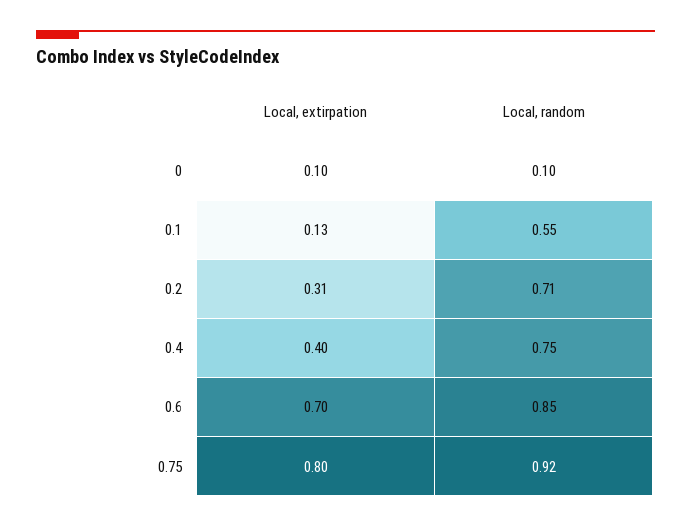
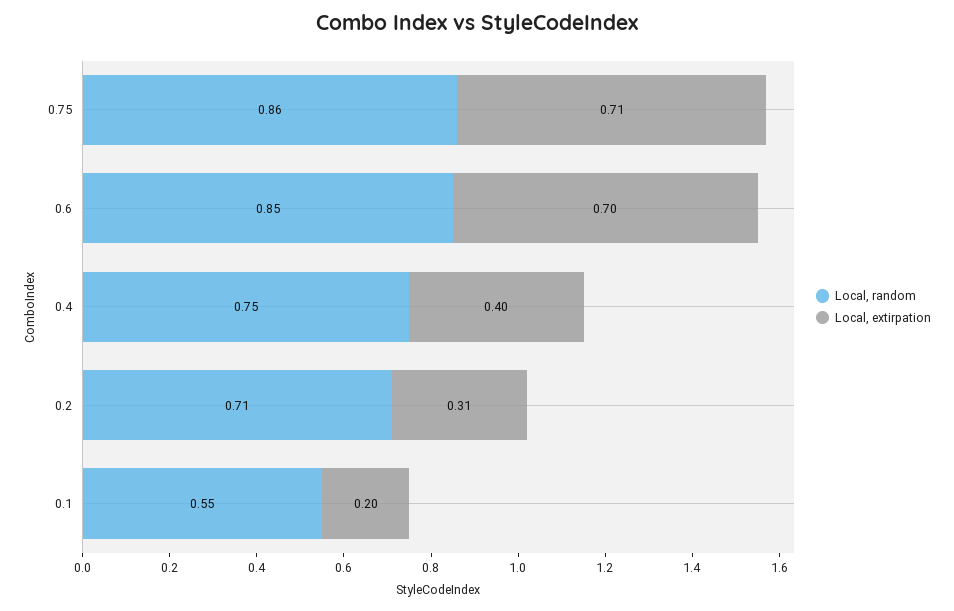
Local, extirpation, 0: 0.1 -> none
Local, random, 0: 0.1 -> none
Local, extirpation, 0.1: 0.13 -> 0.2
Local, extirpation, 0.75: 0.8 -> 0.71
Local, random, 0.75: 0.92 -> 0.86

